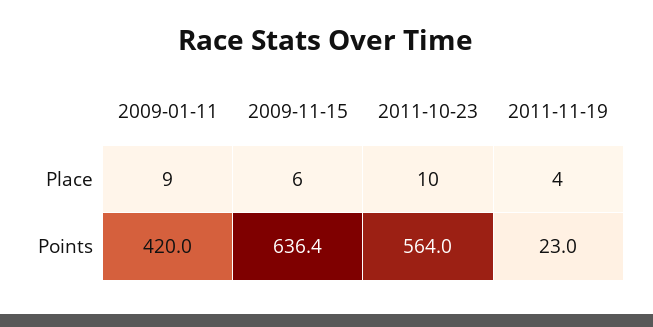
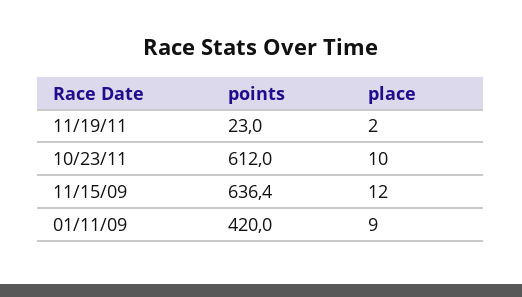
2009-11-15, Place: 6 -> 12
2011-11-19, Place: 4 -> 2
2011-10-23, Points: 564 -> 612

